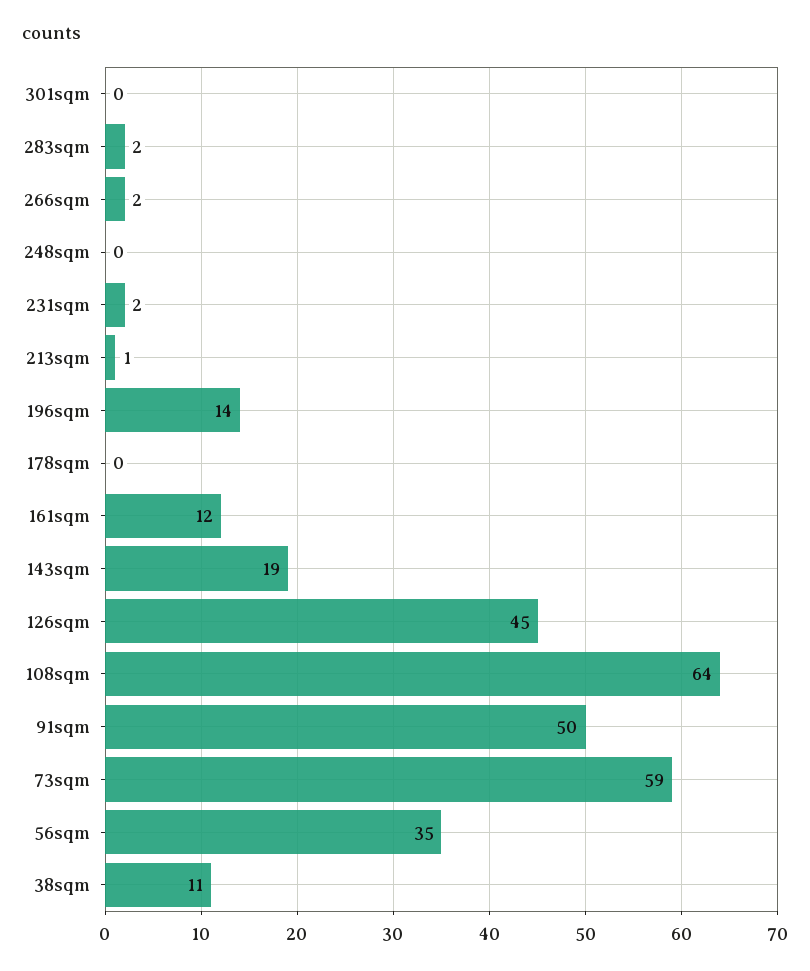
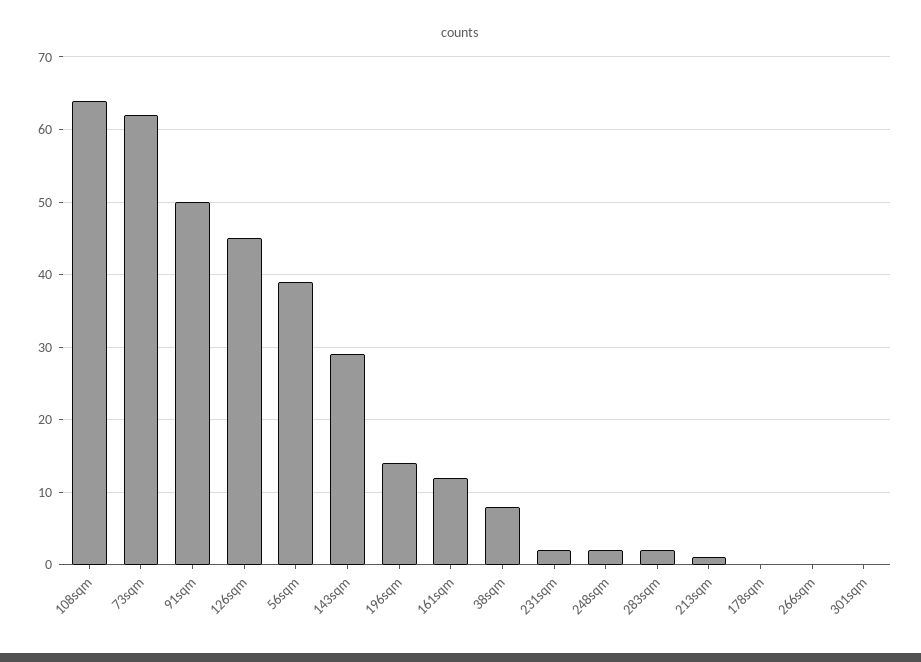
266sqm: 2 -> 0
248sqm: 0 -> 2
143sqm: 19 -> 29
73sqm: 59 -> 62
56sqm: 35 -> 39
38sqm: 11 -> 8

